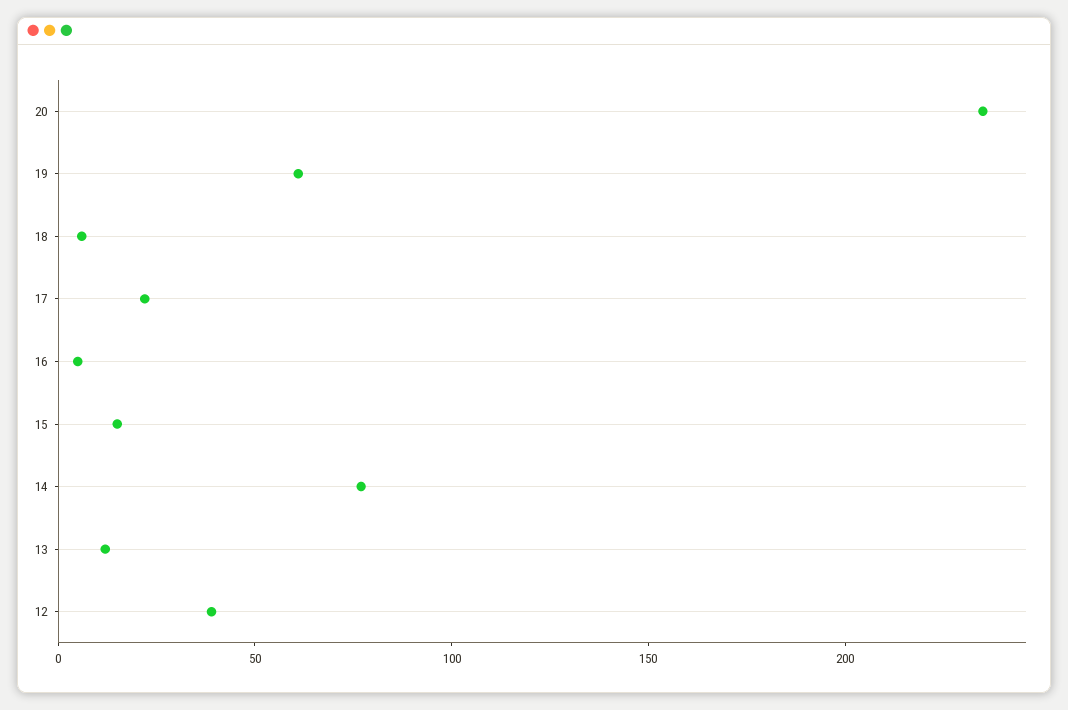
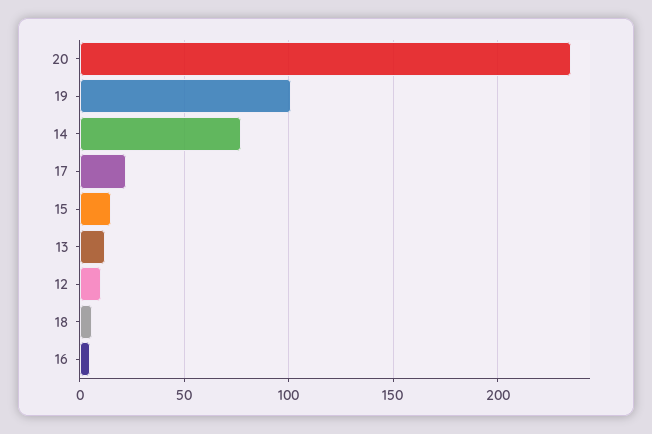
19: 60 -> 100
12: 40 -> 10

